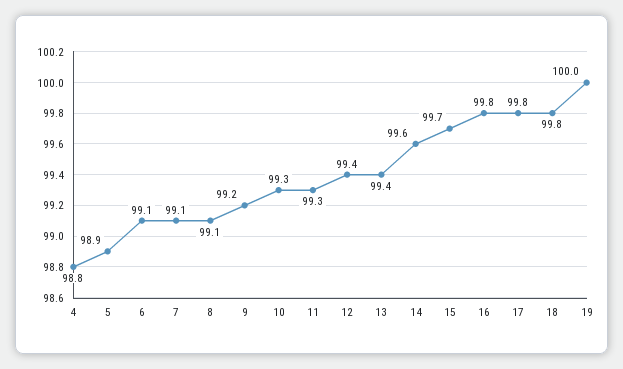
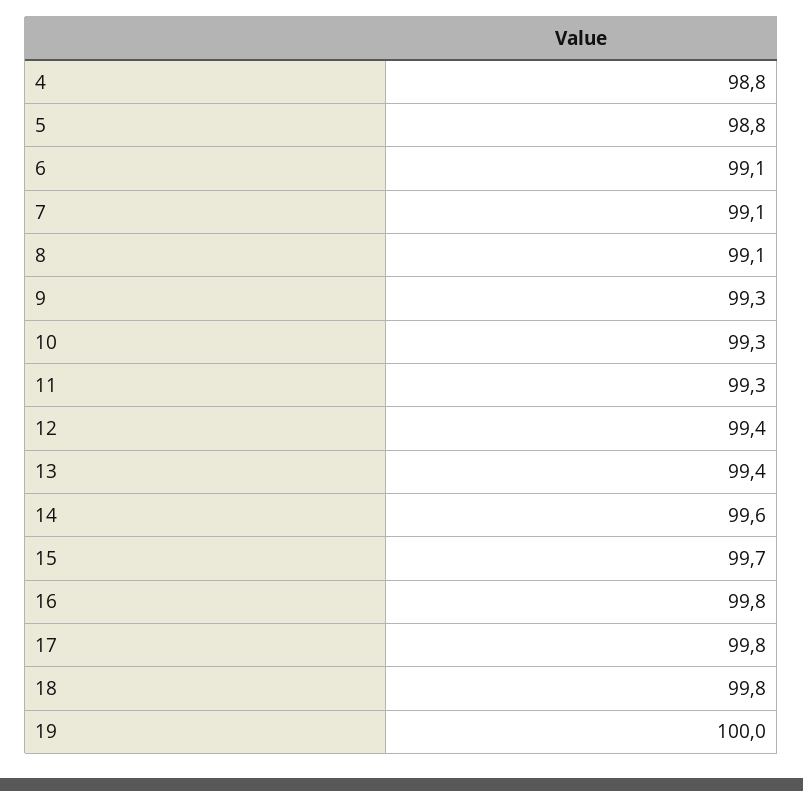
5: 98.9 -> 98.8
9: 99.2 -> 99.3

